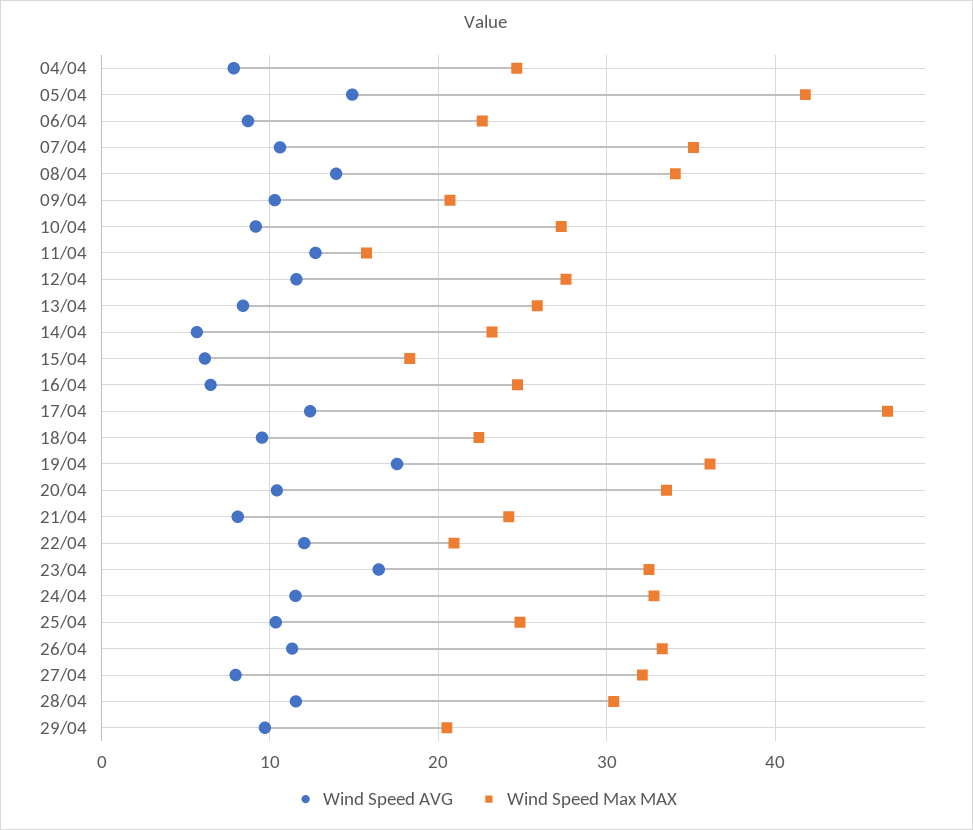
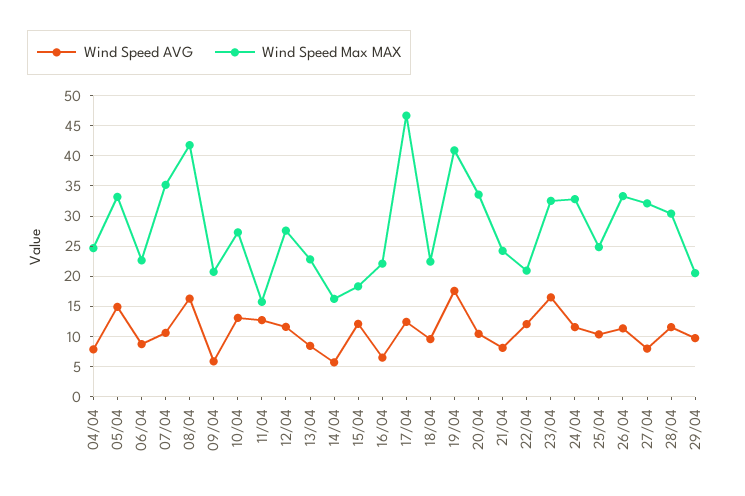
Wind Speed Max MAX, 05/04: 42 -> 33
Wind Speed AVG, 08/04: 14 -> 16
Wind Speed Max MAX, 08/04: 34 -> 42
Wind Speed AVG, 09/04: 10 -> 6
Wind Speed AVG, 10/04: 9 -> 13
Wind Speed Max MAX, 13/04: 26 -> 23
Wind Speed Max MAX, 14/04: 23 -> 16
Wind Speed AVG, 15/04: 6 -> 12
Wind Speed Max MAX, 16/04: 25 -> 22
Wind Speed Max MAX, 19/04: 36 -> 41

